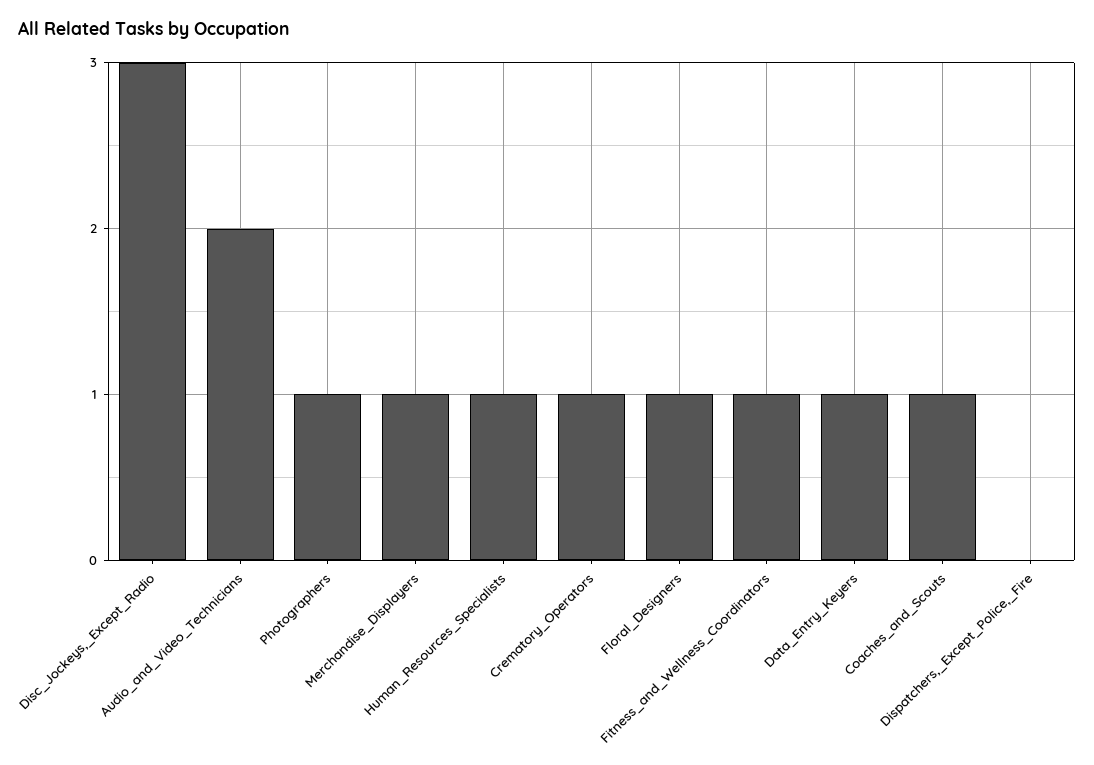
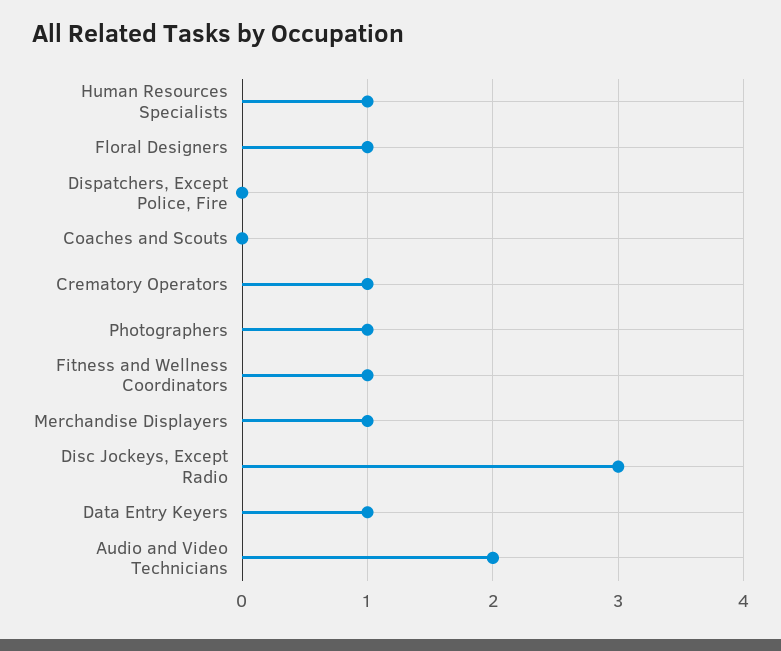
Coaches_and_Scouts: 1 -> 0

